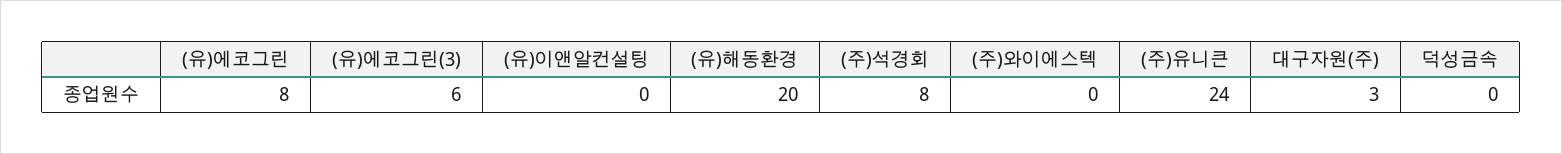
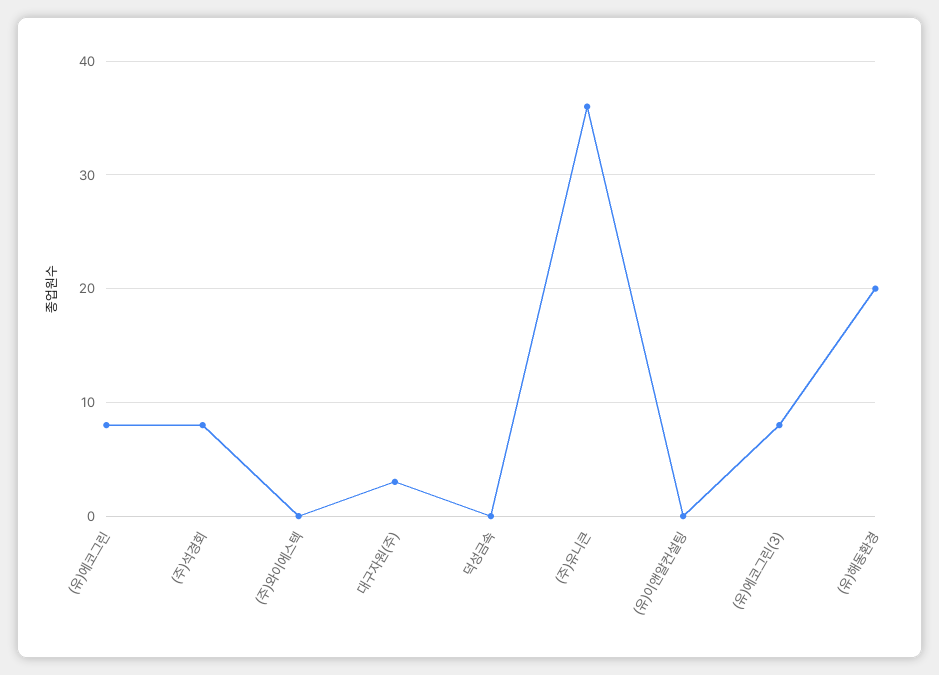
(유)에코그린(3): 6 -> 8
(주)유니큰: 24 -> 36

